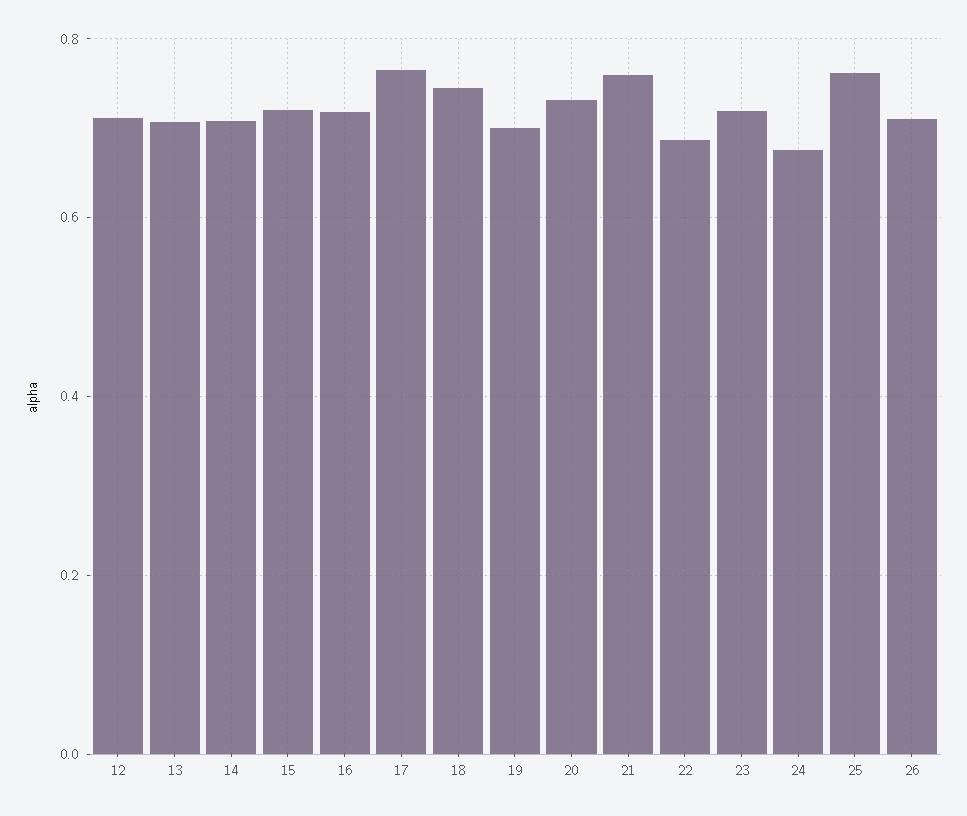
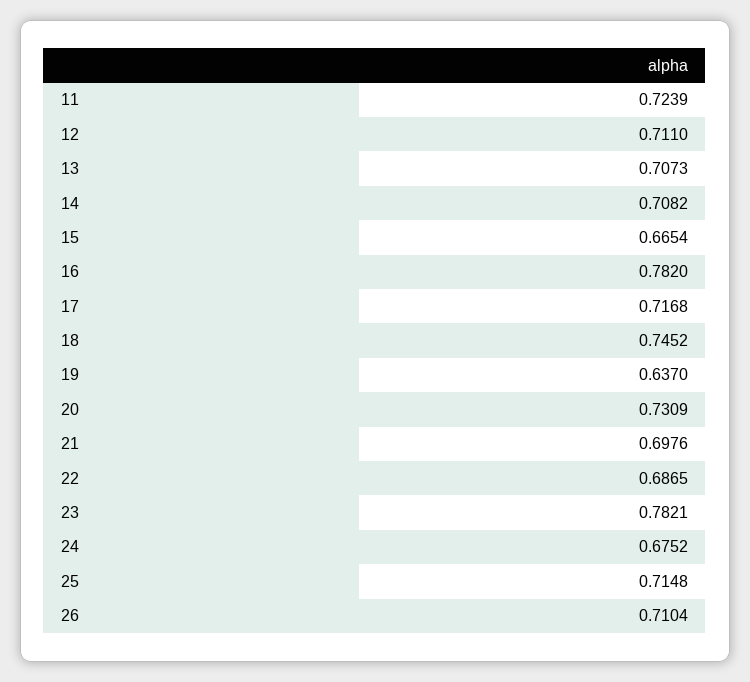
15: 0.72 -> 0.6654
16: 0.72 -> 0.782
17: 0.76 -> 0.7168
19: 0.7 -> 0.637
21: 0.76 -> 0.6976
23: 0.72 -> 0.7821
25: 0.76 -> 0.7148
11: none -> 0.7239

